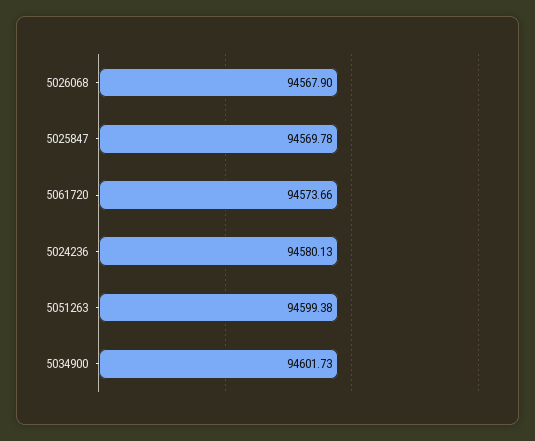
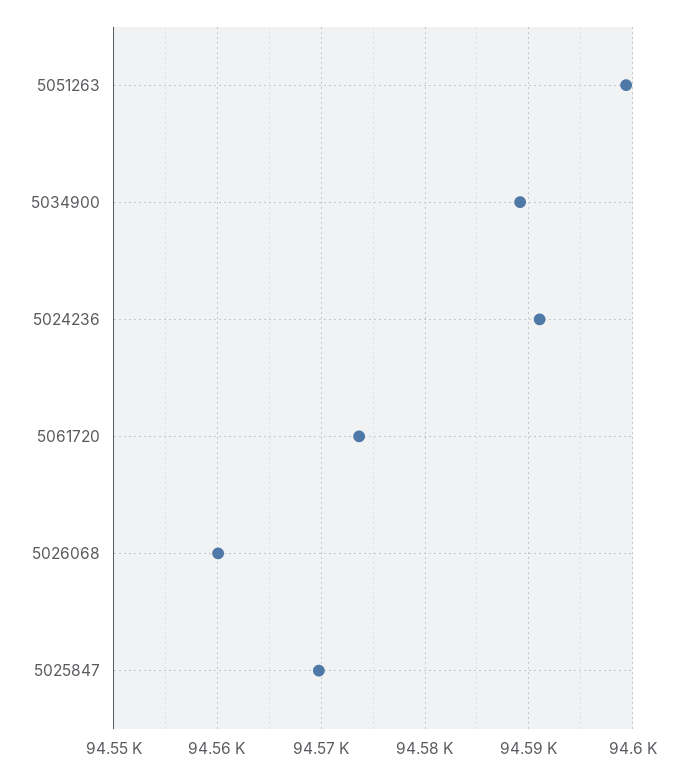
5026068: 94567.9 -> 94560
5024236: 94580.13 -> 94591
5034900: 94601.73 -> 94589

